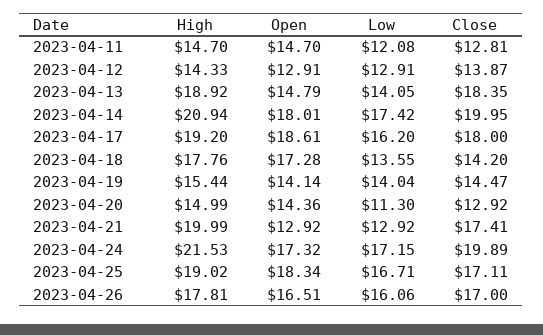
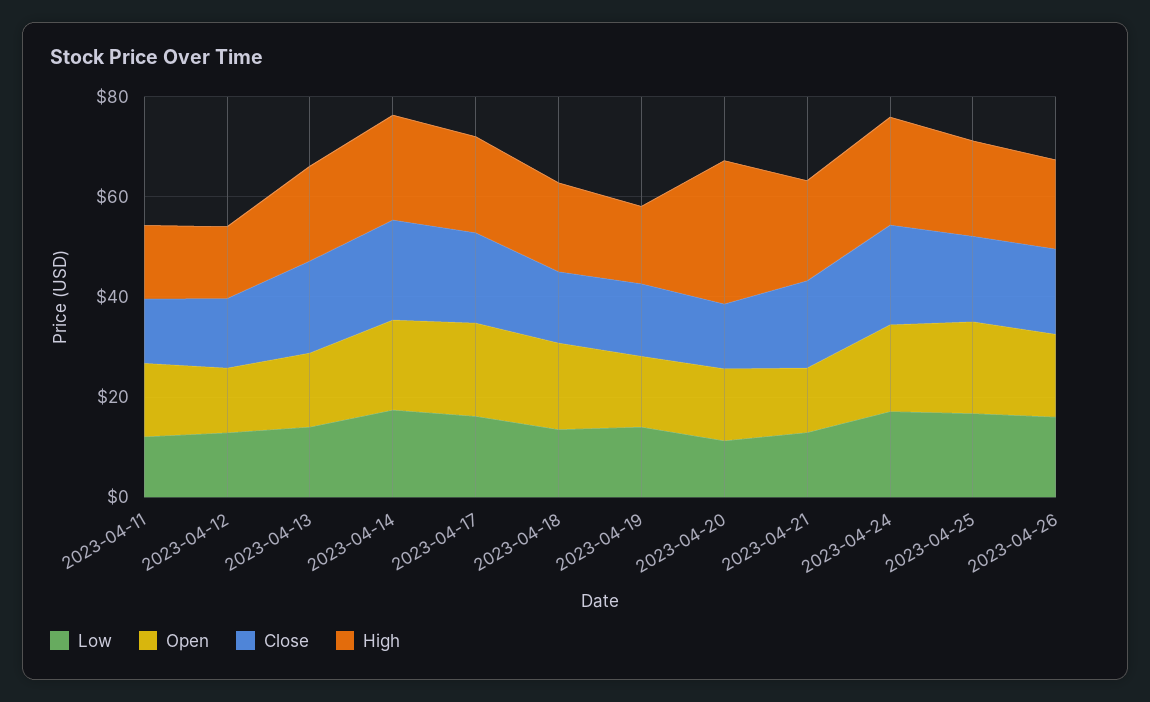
High, 2023-04-20: 14.99 -> 30

